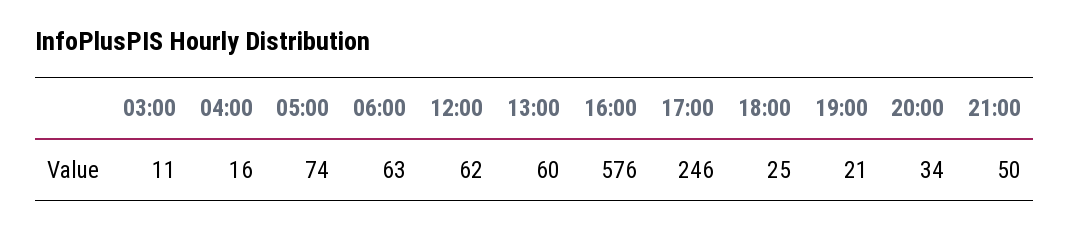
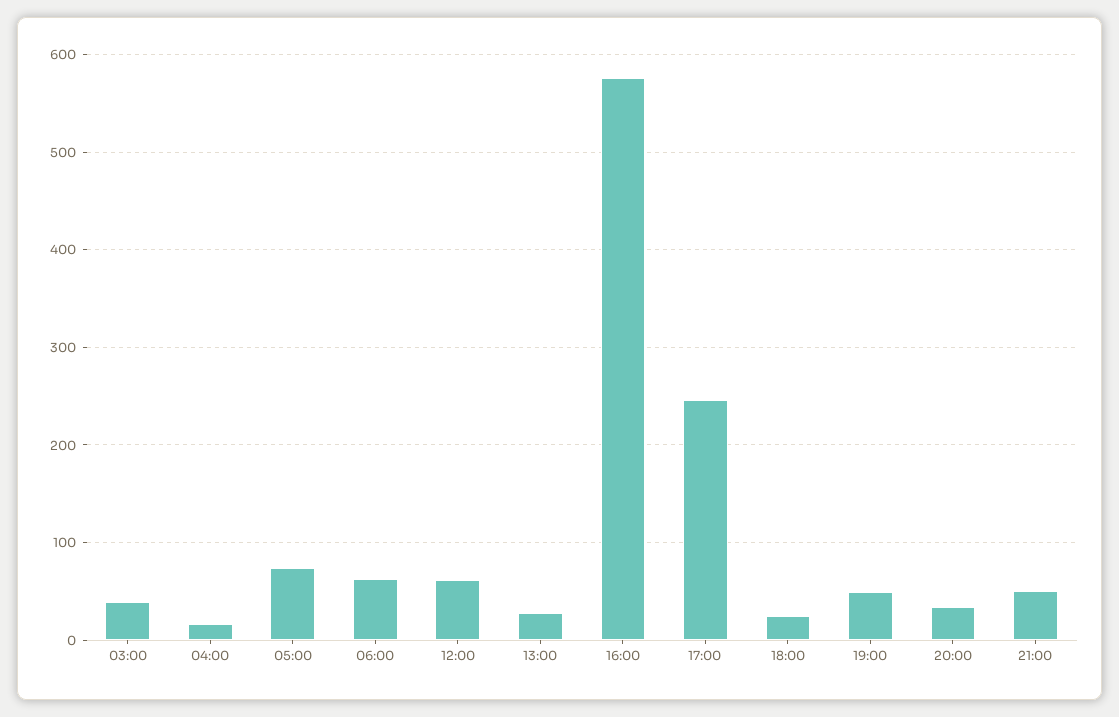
03:00: 11 -> 40
13:00: 60 -> 30
19:00: 21 -> 50

